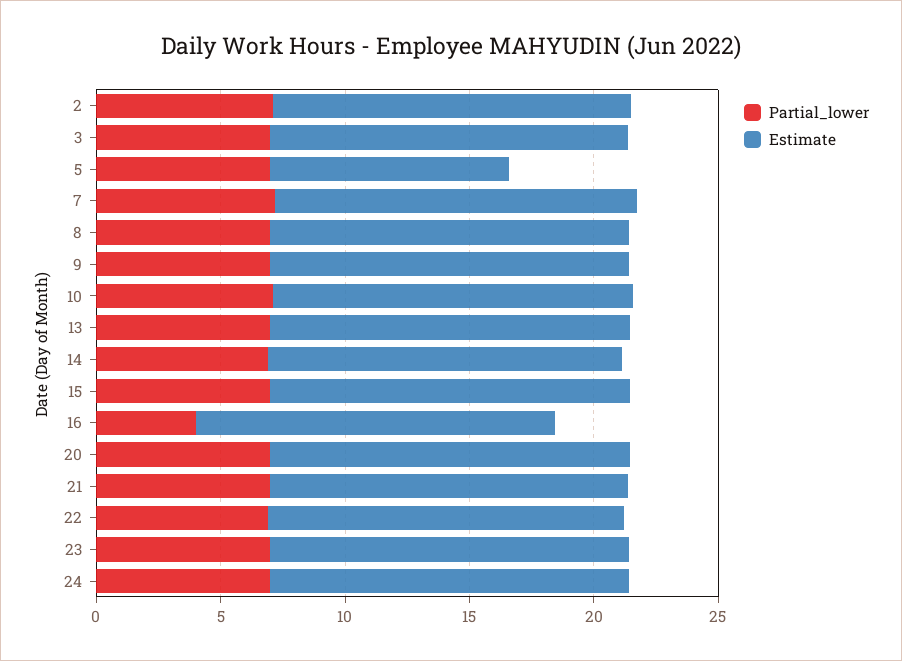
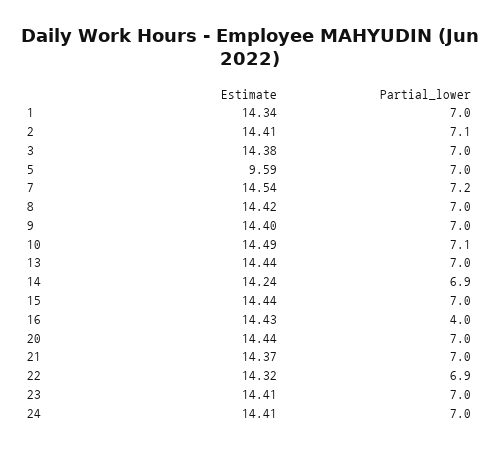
Estimate, 1: none -> 14.34
Partial_lower, 1: none -> 7

